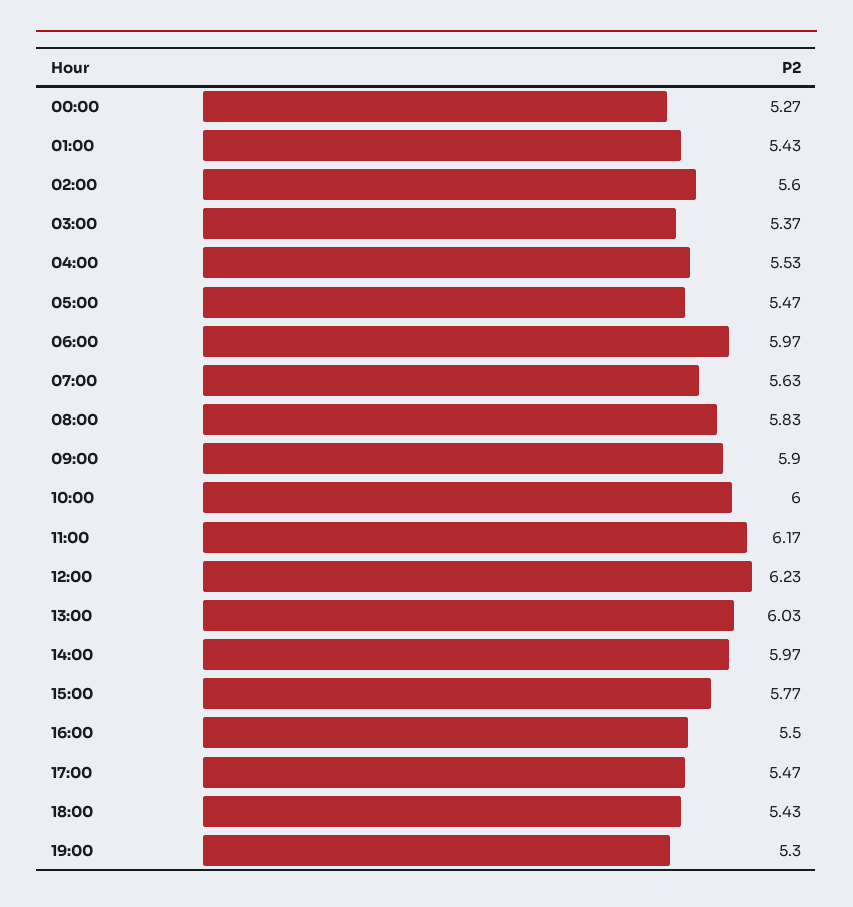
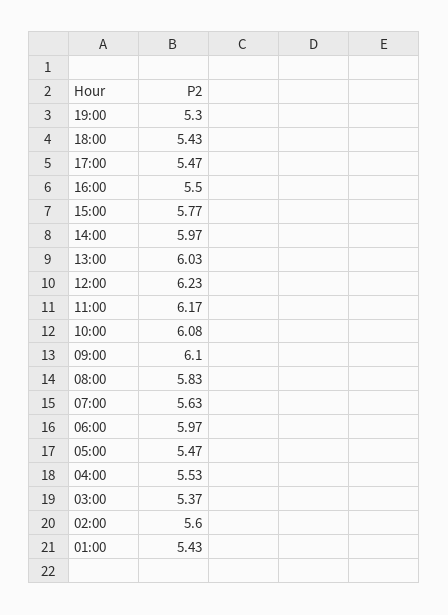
00:00: 5.27 -> none
09:00: 5.9 -> 6.1
10:00: 6 -> 6.08

